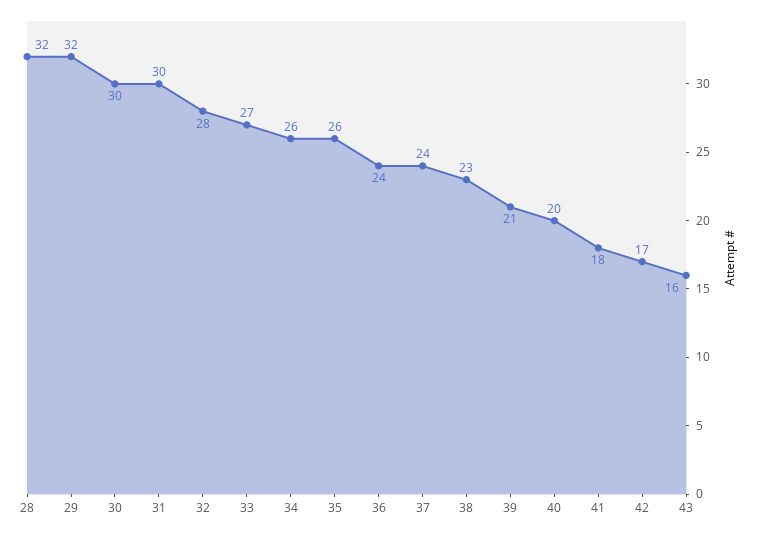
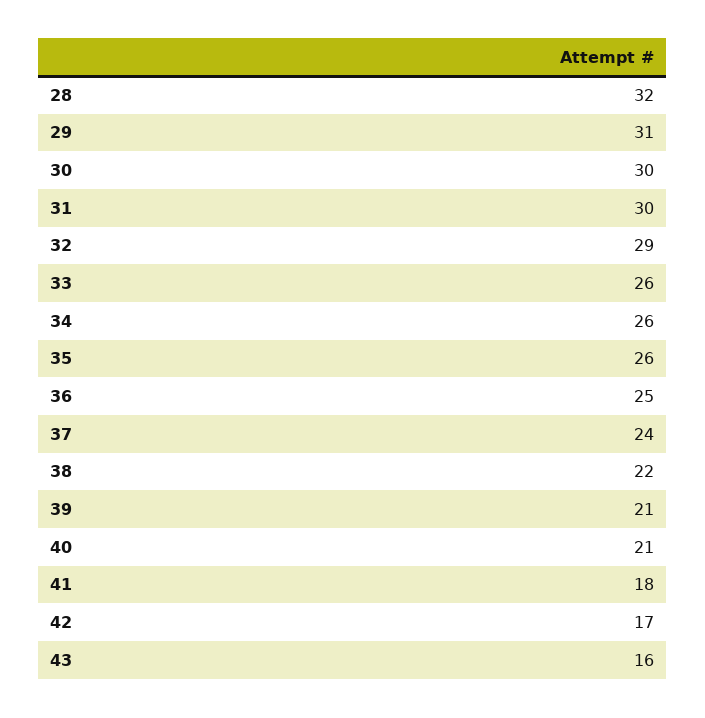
29: 32 -> 31
32: 28 -> 29
33: 27 -> 26
36: 24 -> 25
38: 23 -> 22
40: 20 -> 21

